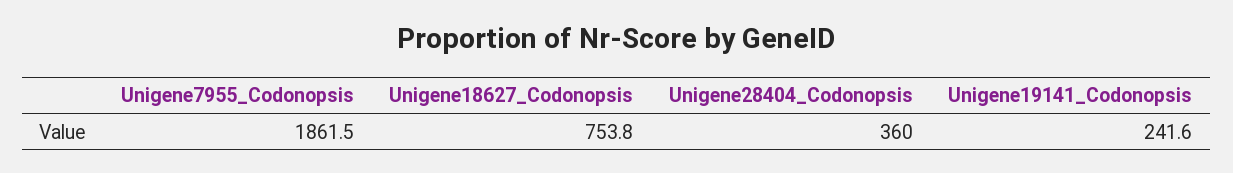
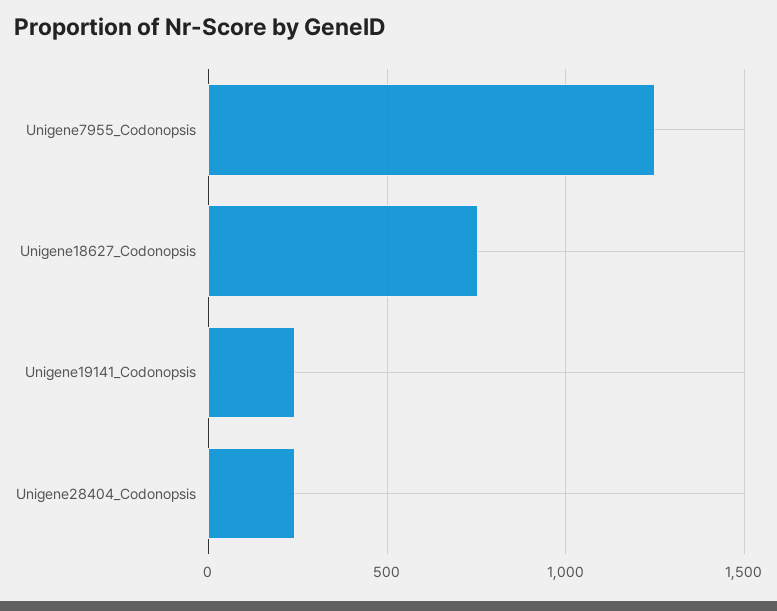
Unigene7955_Codonopsis: 1861.5 -> 1250
Unigene28404_Codonopsis: 360 -> 250

